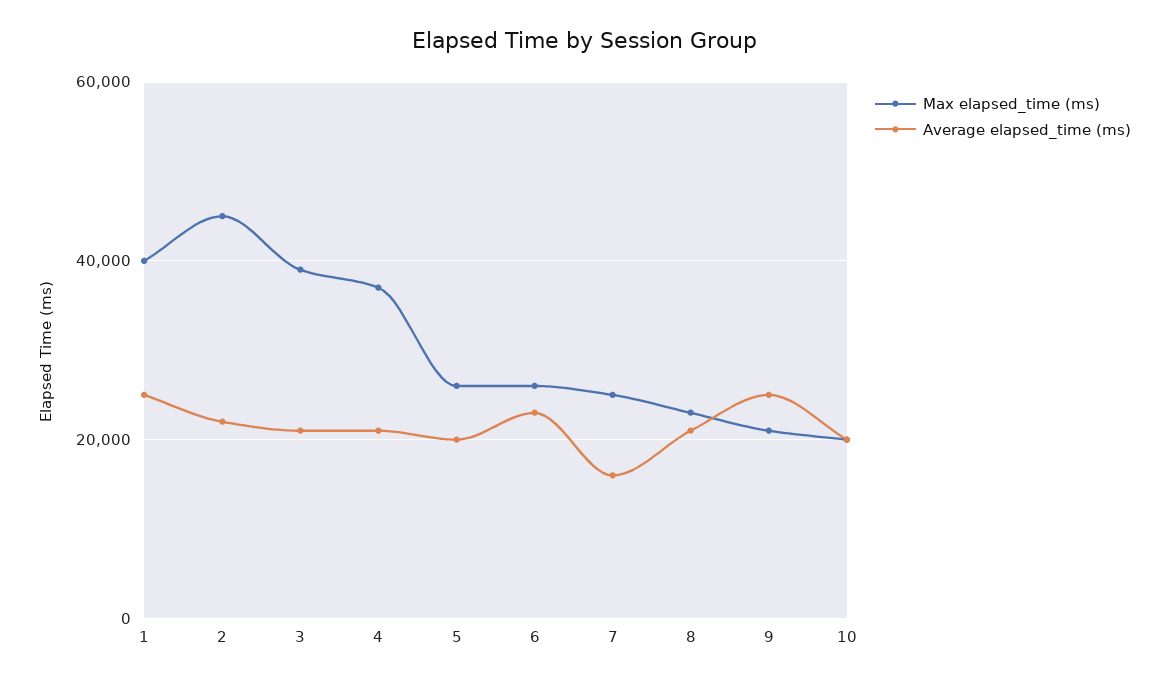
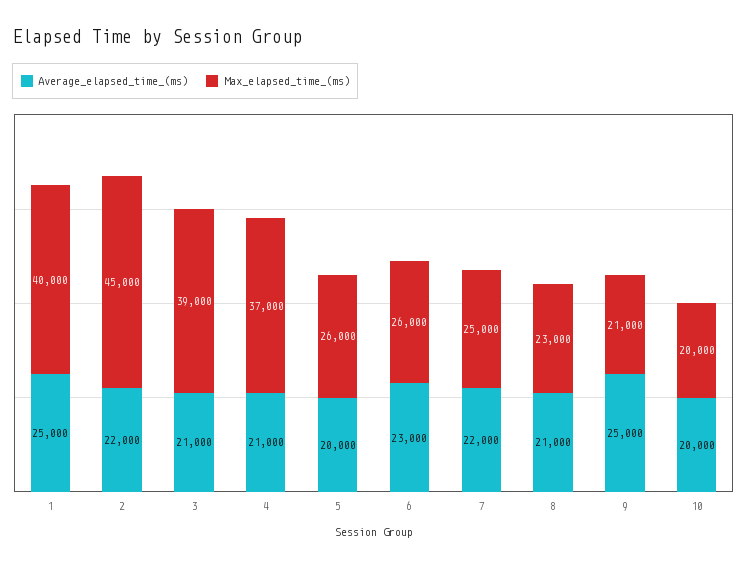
Average elapsed_time (ms), 7: 16000 -> 22000

